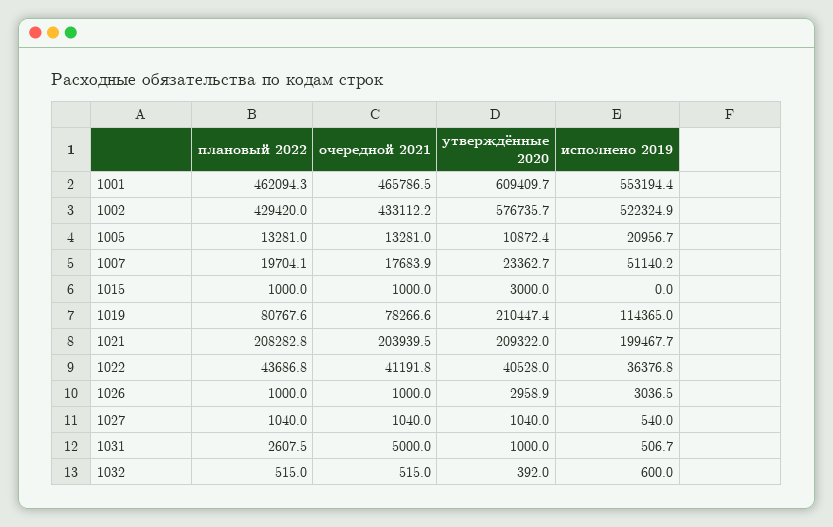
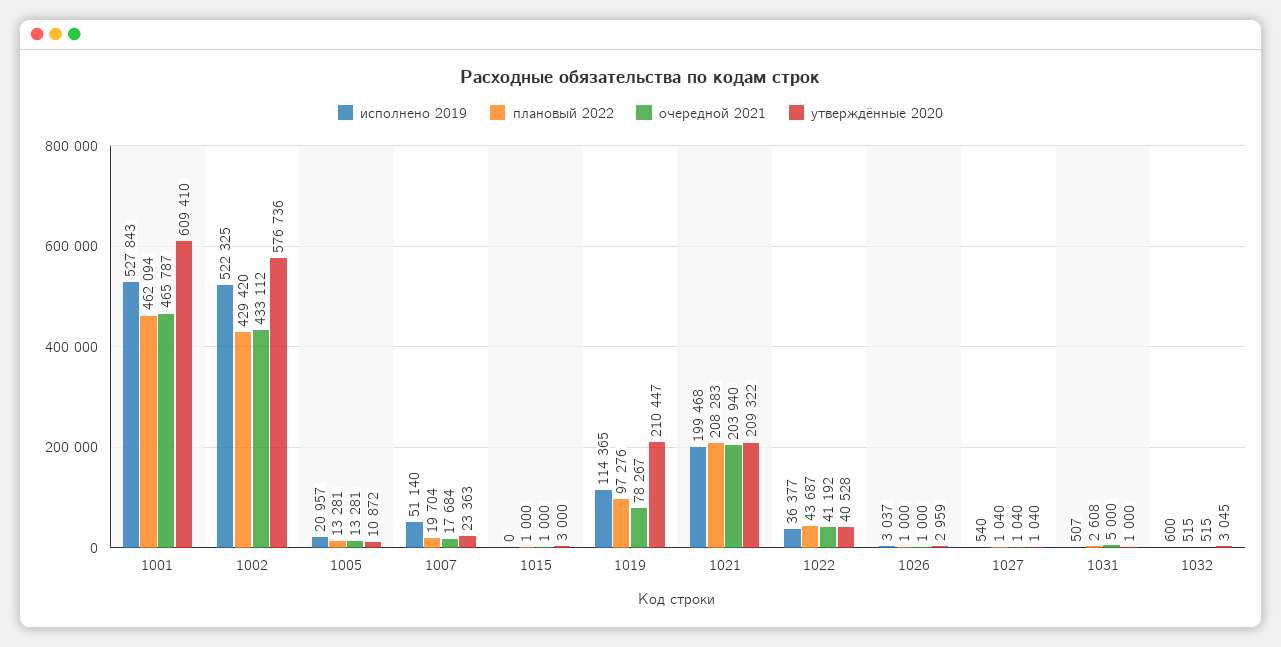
исполнено 2019, 1001: 553194.4 -> 527843
плановый 2022, 1019: 80767.6 -> 97276
утверждённые 2020, 1032: 392 -> 3045

